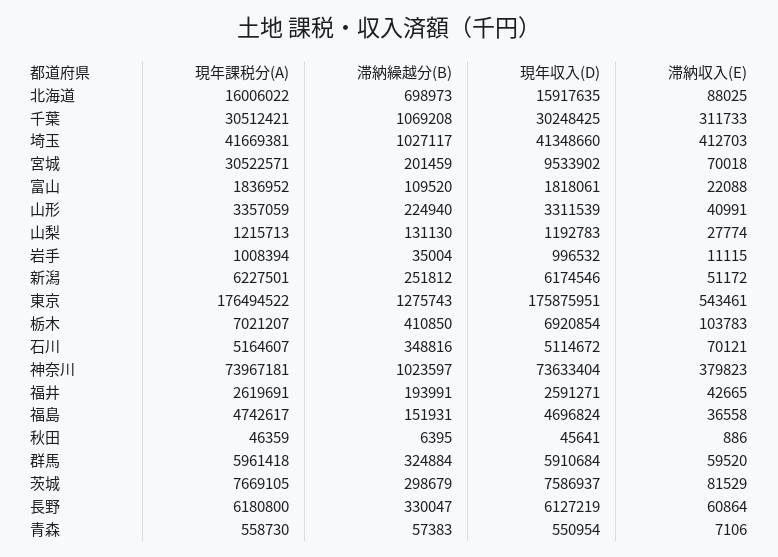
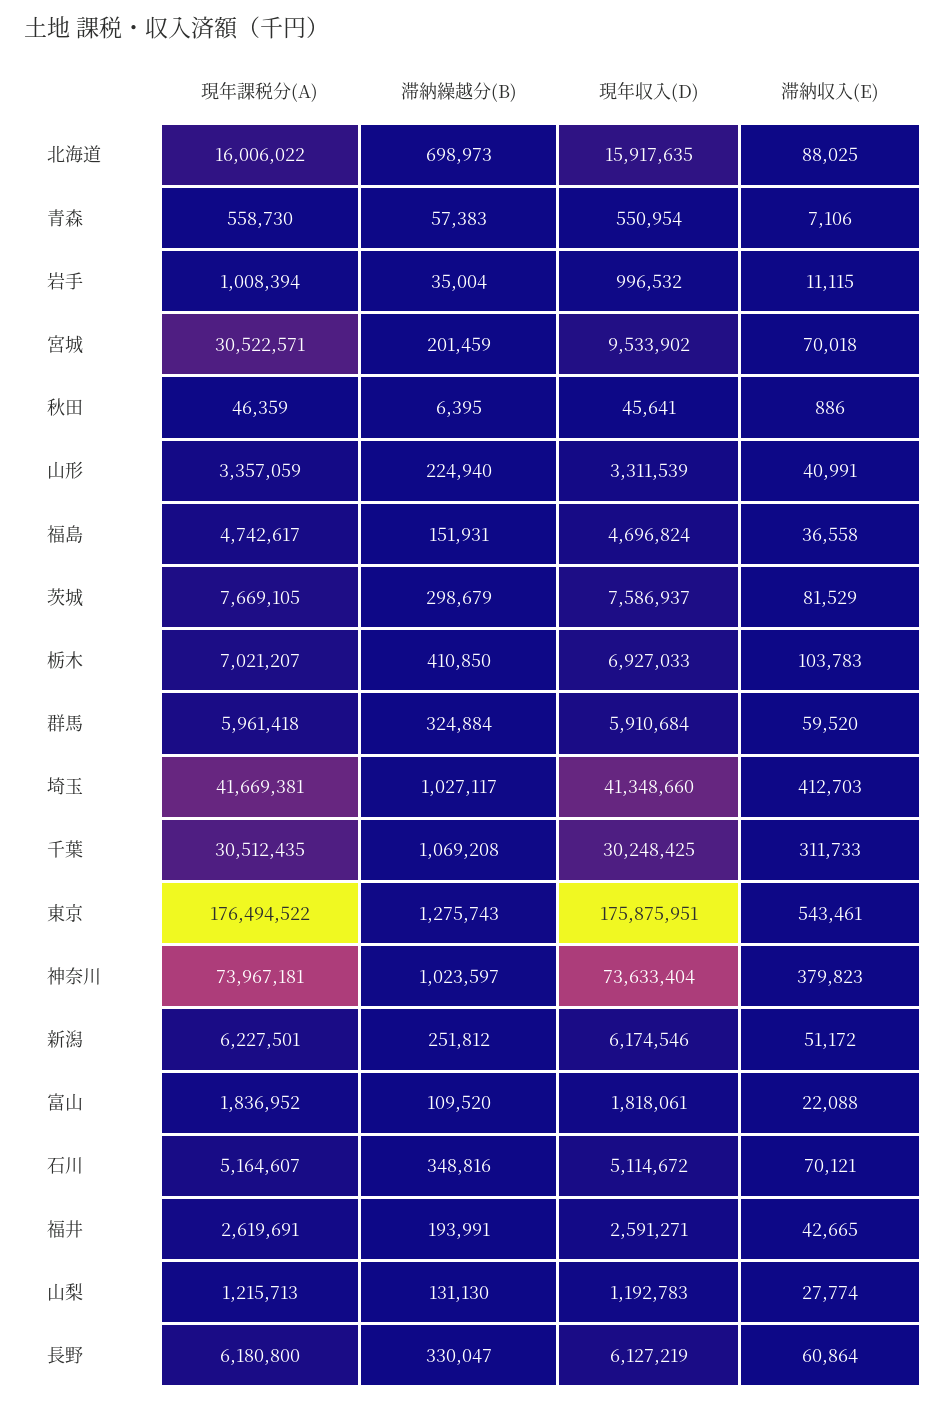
現年課税分(A), 千葉: 30512421 -> 30512435
現年収入(D), 栃木: 6920854 -> 6927033

